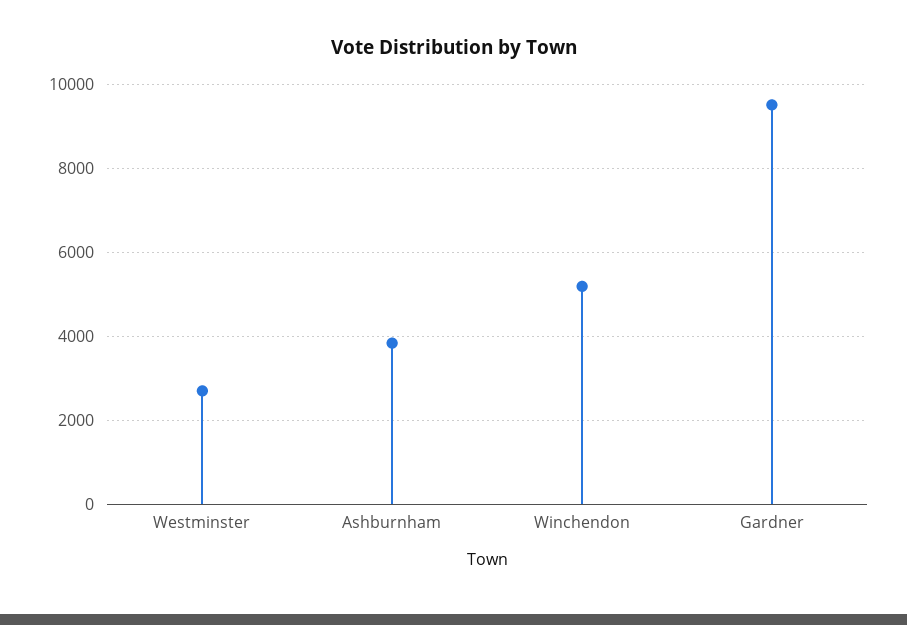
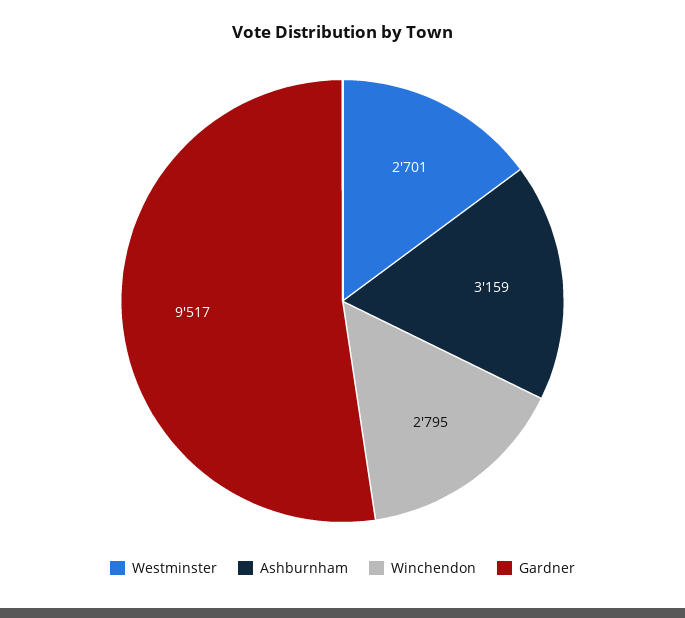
Ashburnham: 3800 -> 3159
Winchendon: 5200 -> 2795

